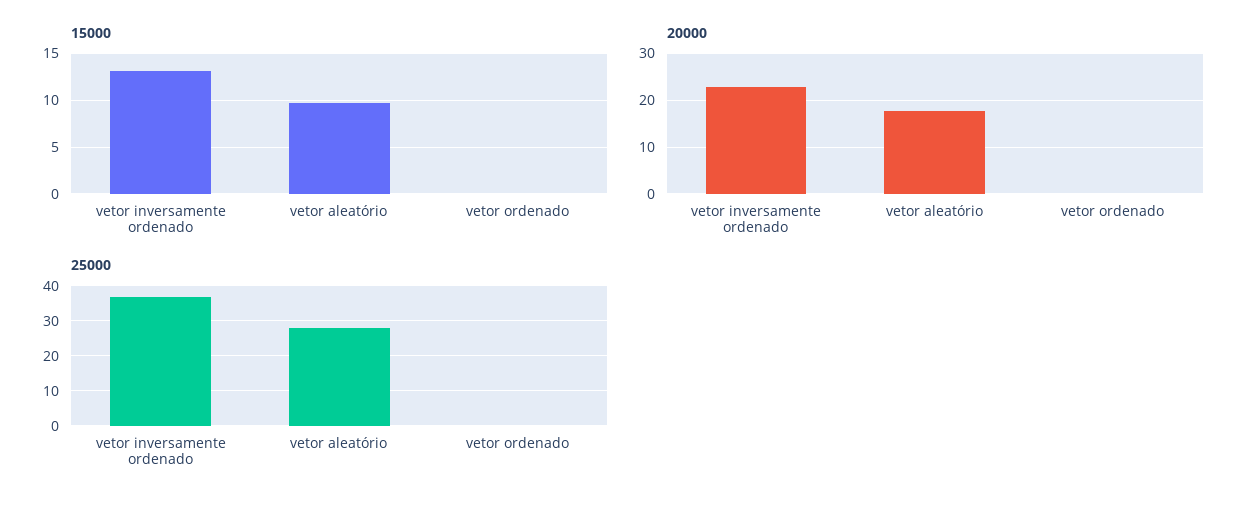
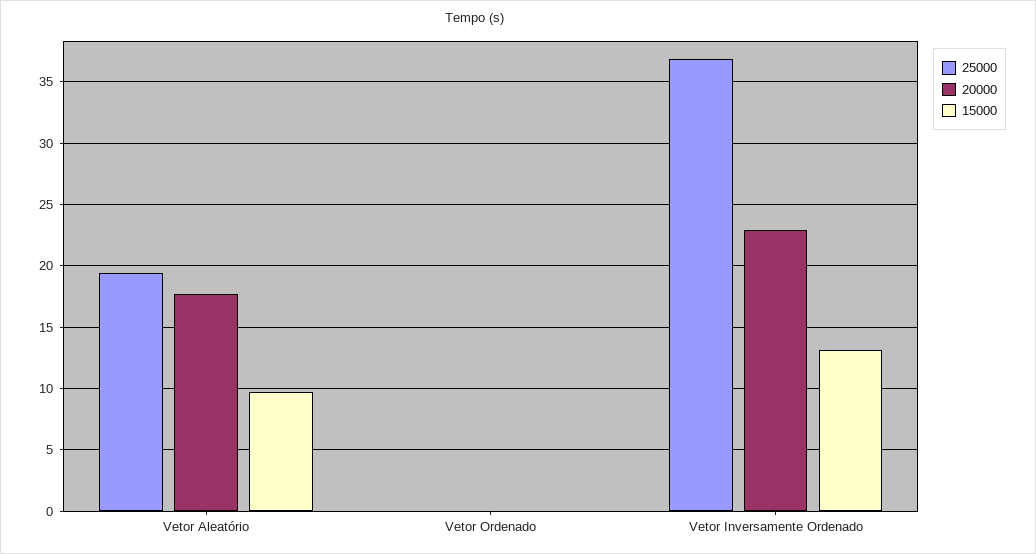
25000, vetor aleatório: 28 -> 19.5

